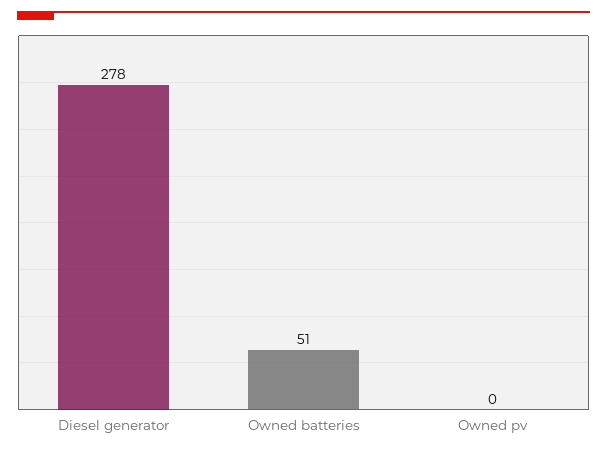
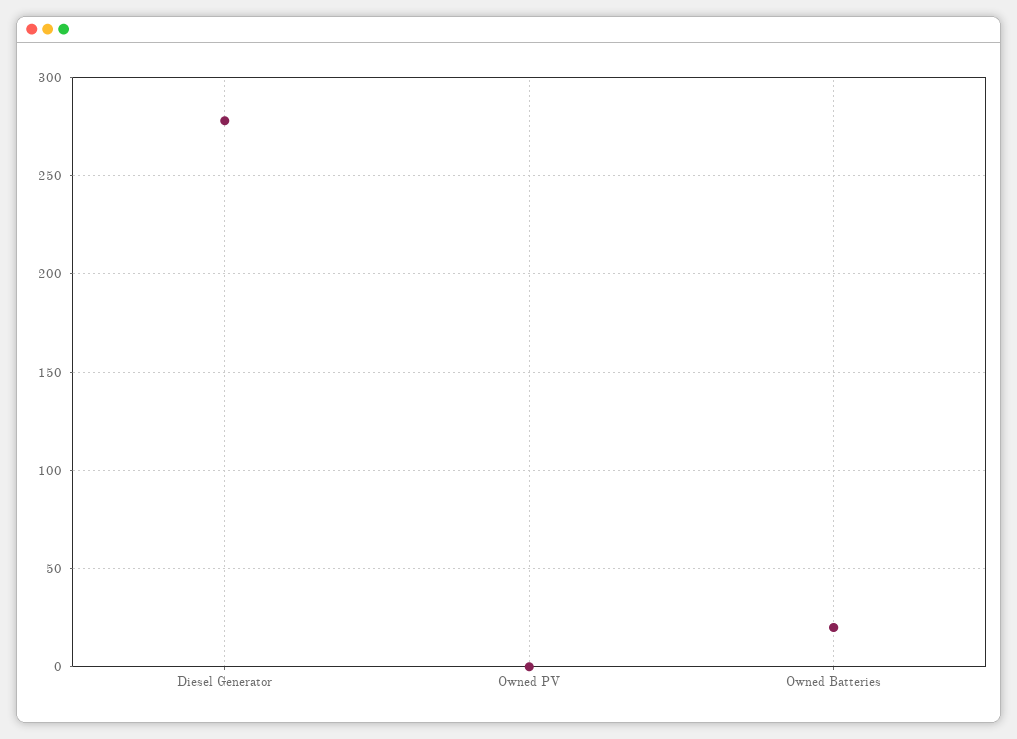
Owned batteries: 51 -> 20

